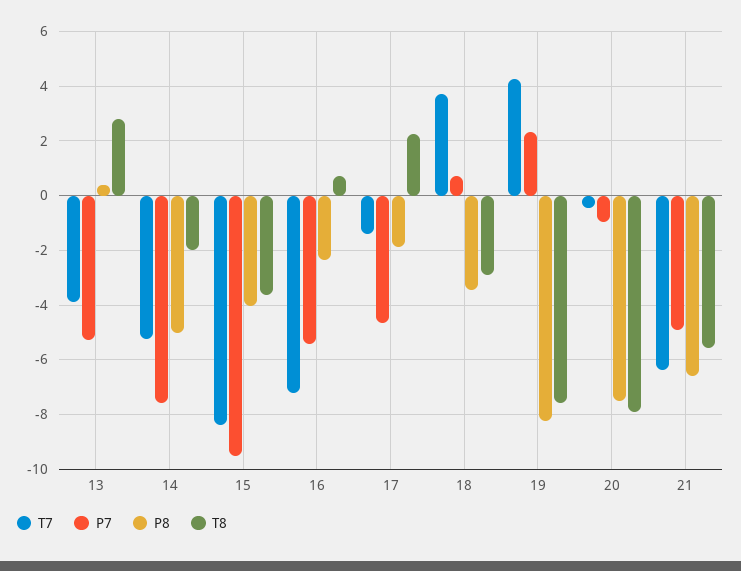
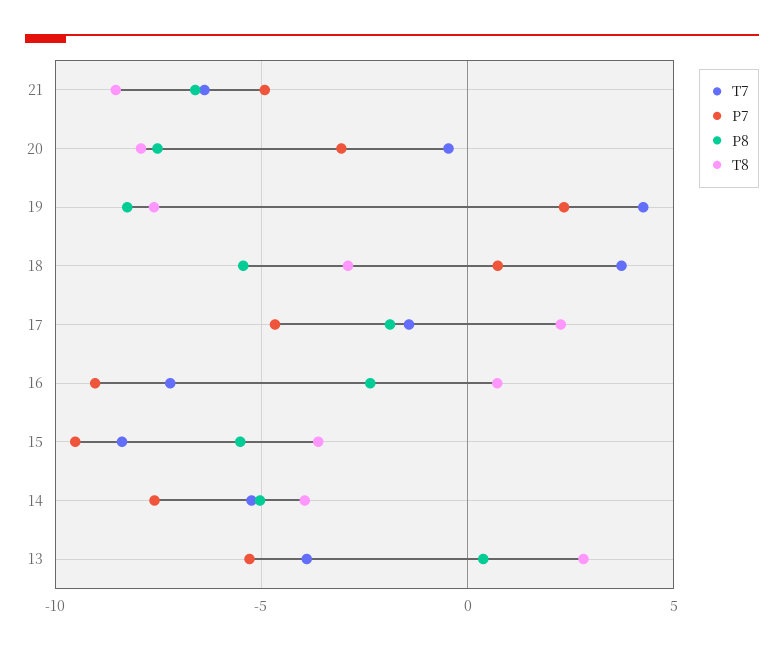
T8, 14: -2 -> -4
P8, 15: -4 -> -5.5
P7, 16: -5.5 -> -9
P8, 18: -3.5 -> -5.5
P7, 20: -1 -> -3
T8, 21: -5.5 -> -8.5

